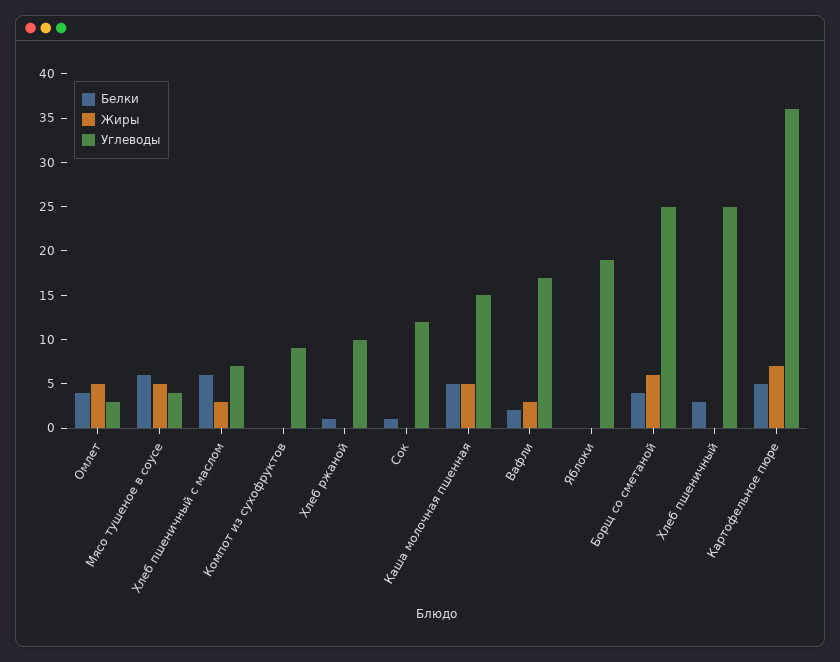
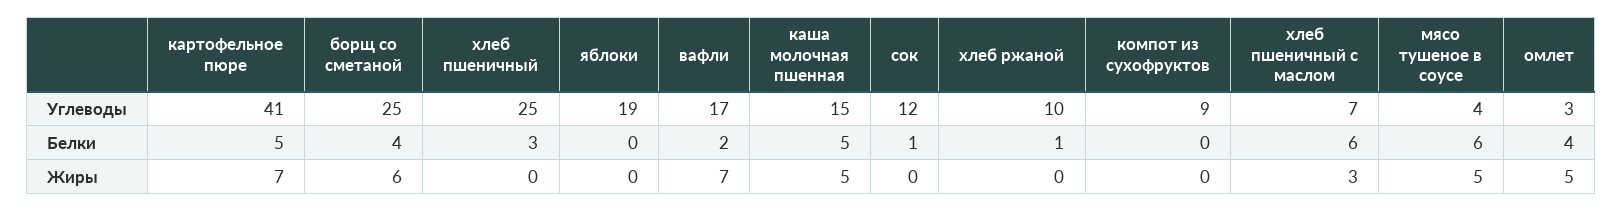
Жиры, Вафли: 3 -> 7
Углеводы, Картофельное пюре: 36 -> 41

